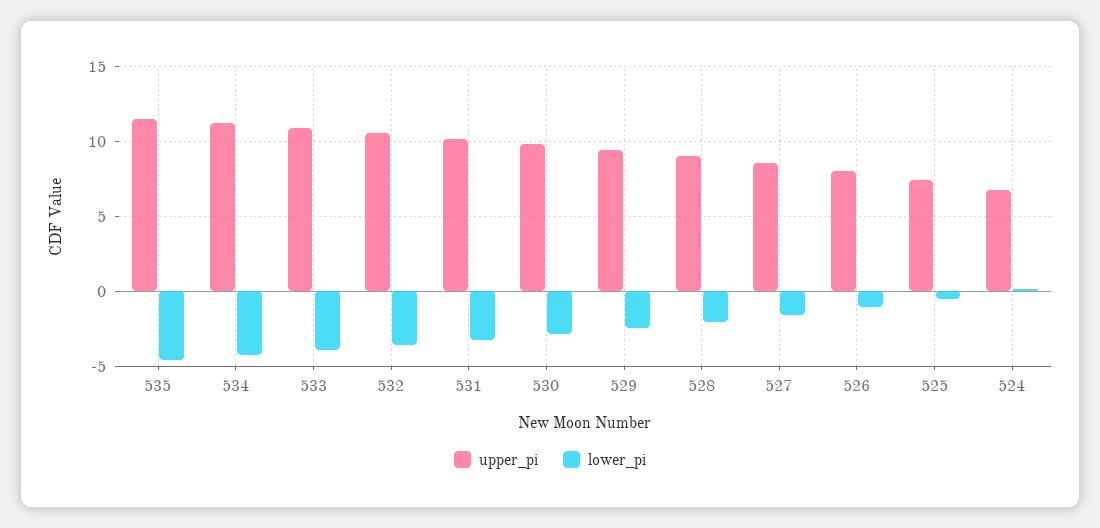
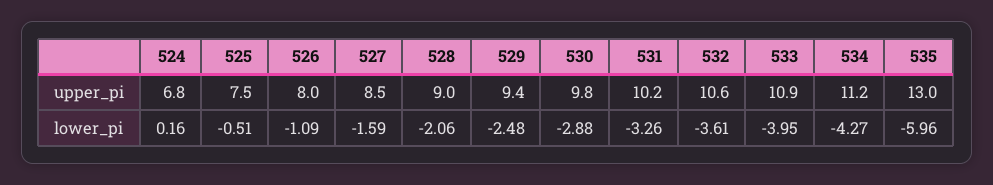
upper_pi, 535: 11.5 -> 13
lower_pi, 535: -4.5 -> -5.96

